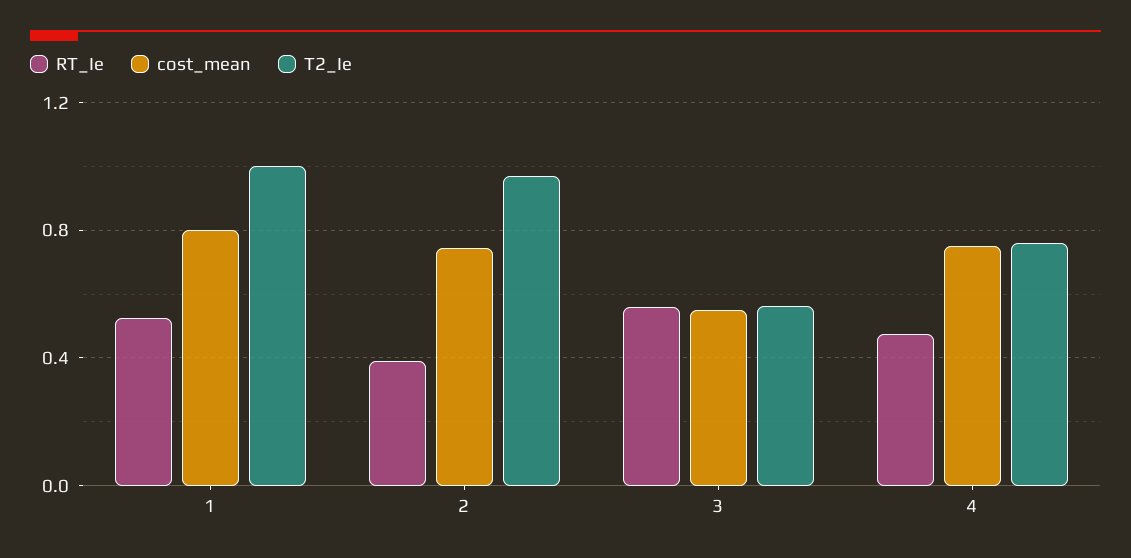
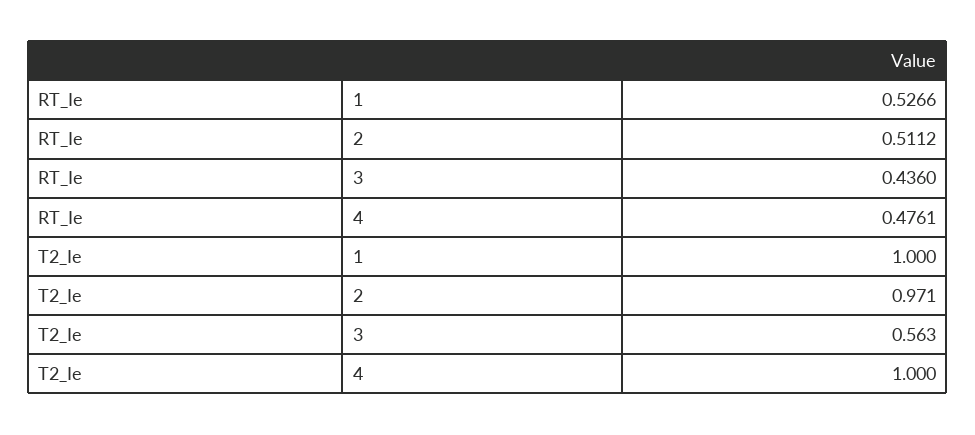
cost_mean, 1: 0.8 -> none
RT_Ie, 2: 0.4 -> 0.5112
cost_mean, 2: 0.75 -> none
RT_Ie, 3: 0.55 -> 0.436
cost_mean, 3: 0.55 -> none
cost_mean, 4: 0.75 -> none
T2_Ie, 4: 0.75 -> 1

